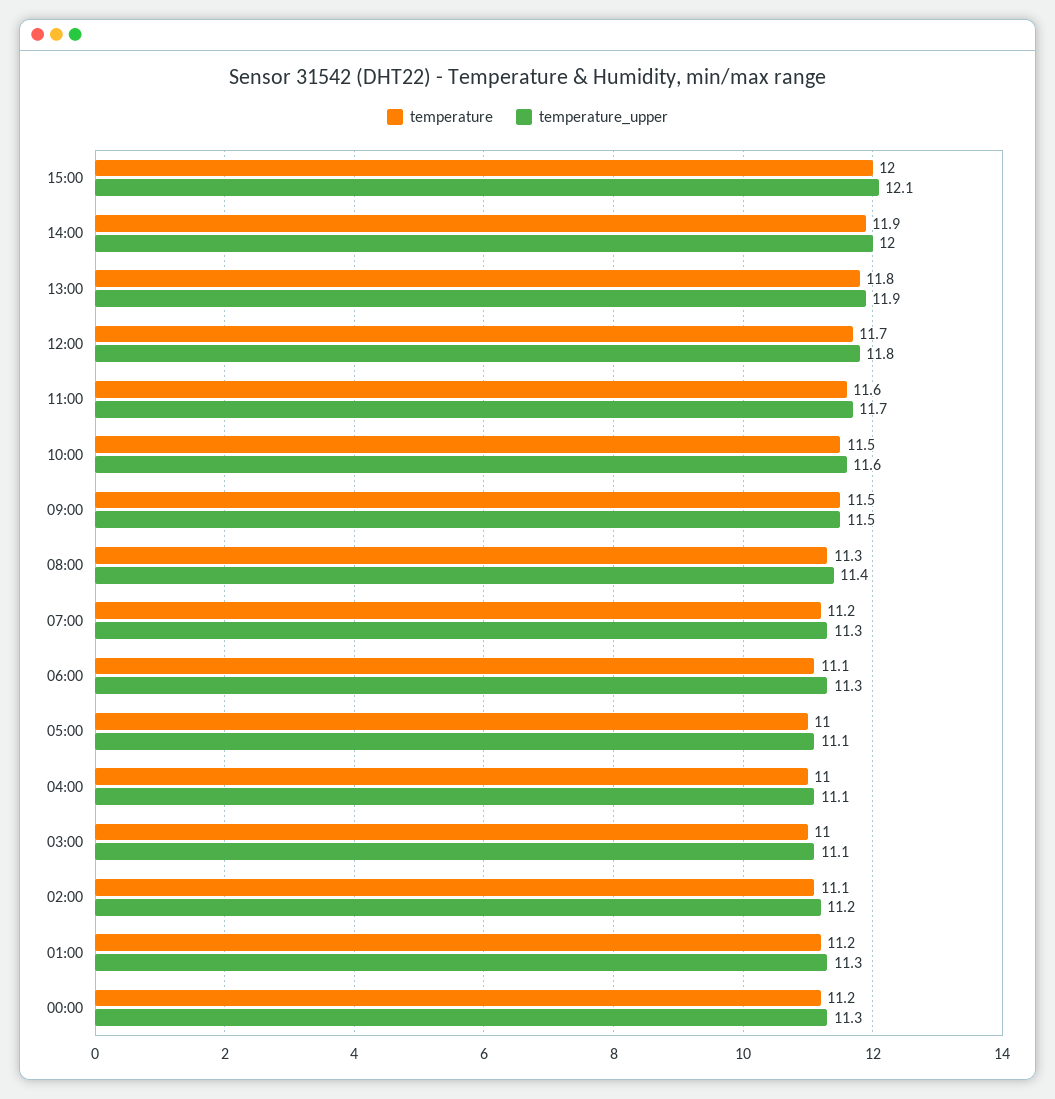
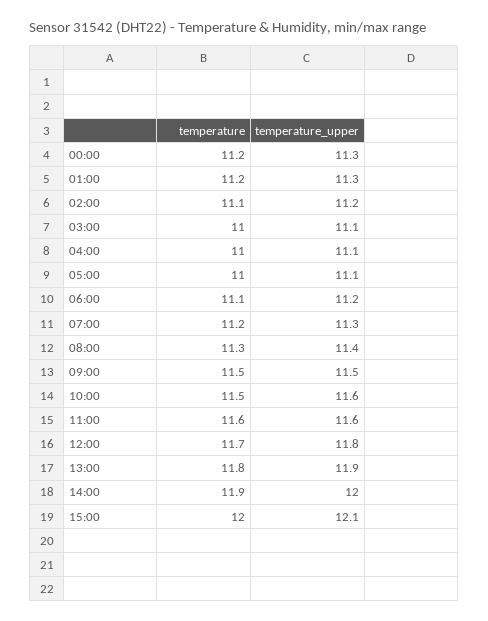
temperature_upper, 11:00: 11.7 -> 11.6
temperature_upper, 06:00: 11.3 -> 11.2

